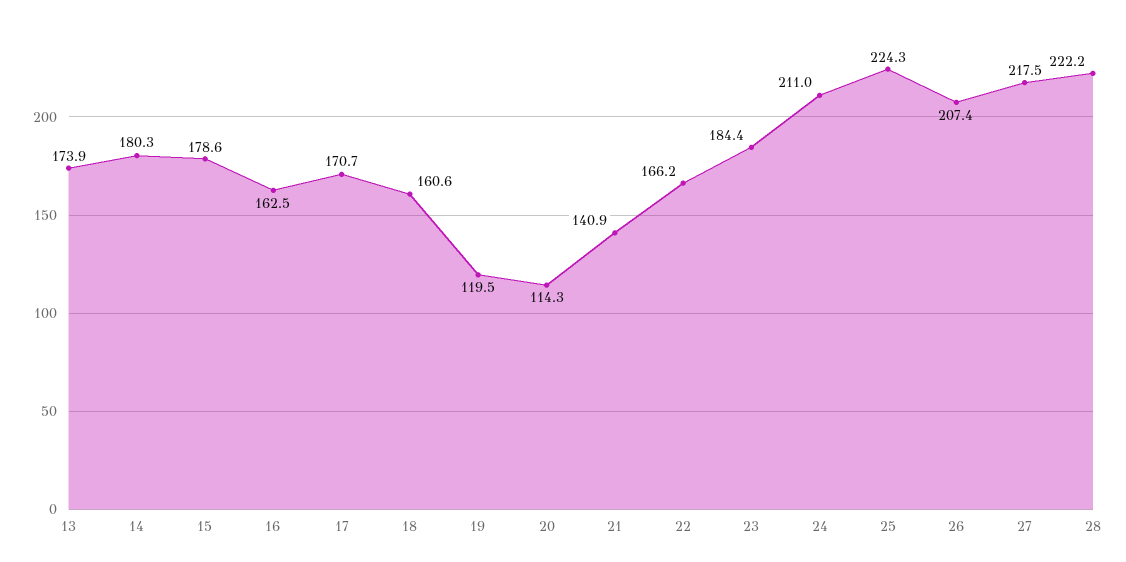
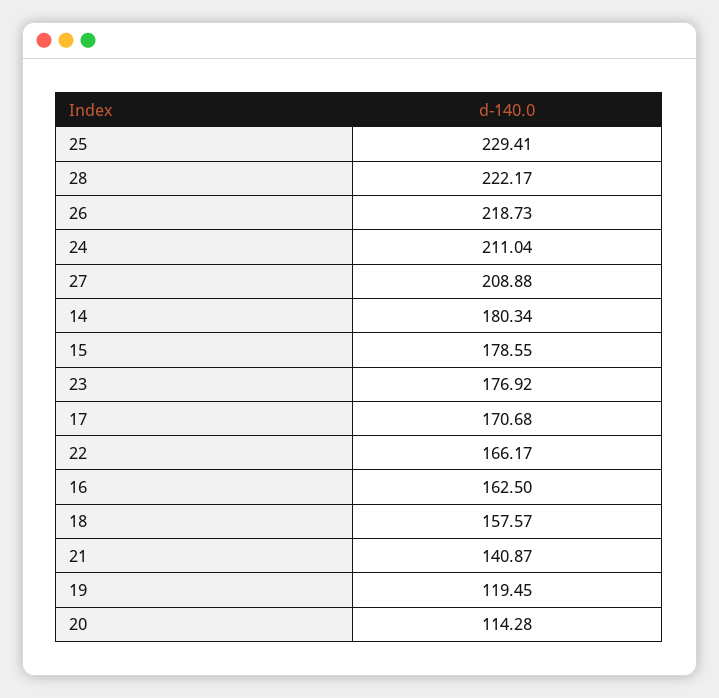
13: 173.9 -> none
18: 160.6 -> 157.57
23: 184.4 -> 176.92
25: 224.3 -> 229.41
26: 207.4 -> 218.73
27: 217.5 -> 208.88

